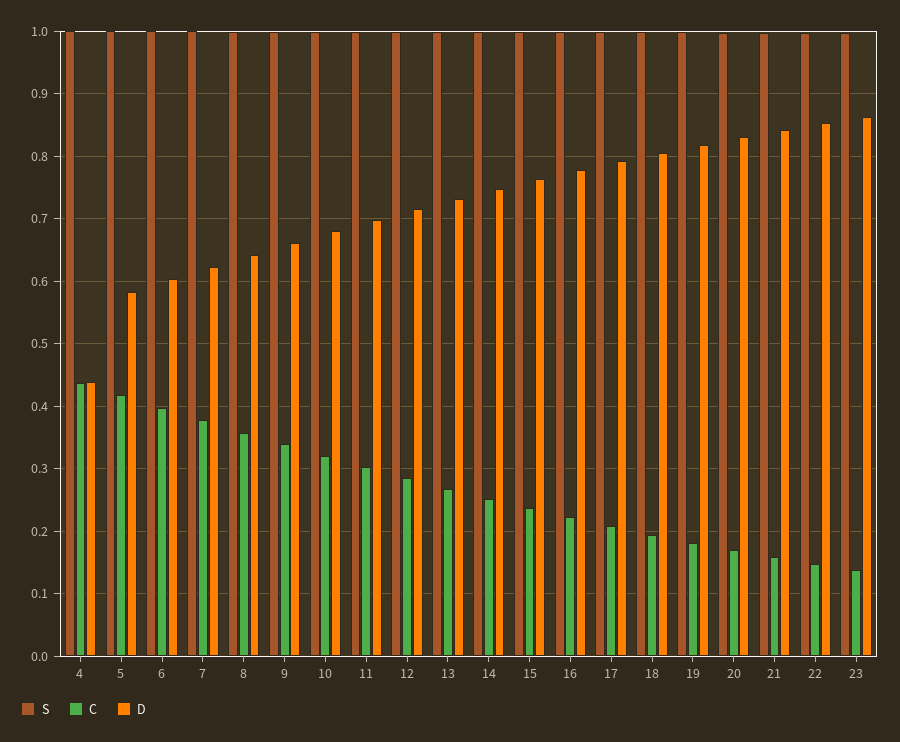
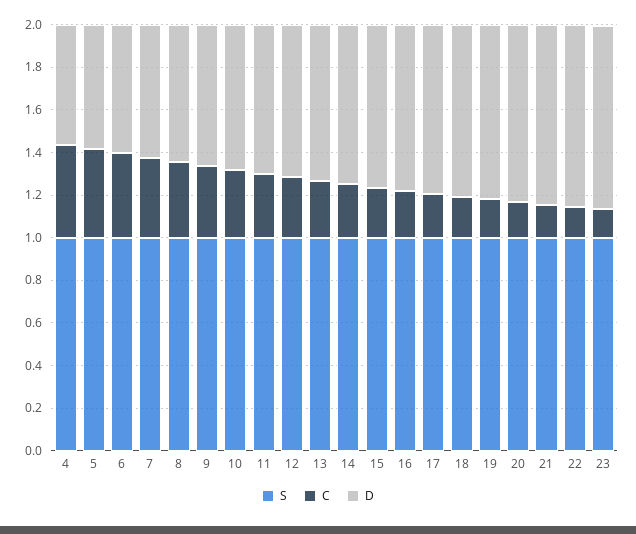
D, 4: 0.44 -> 0.55

